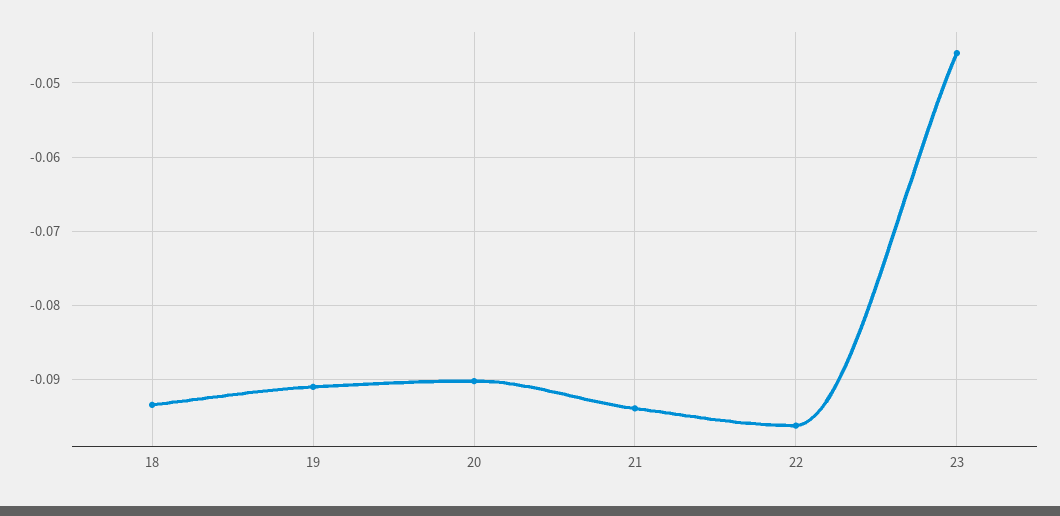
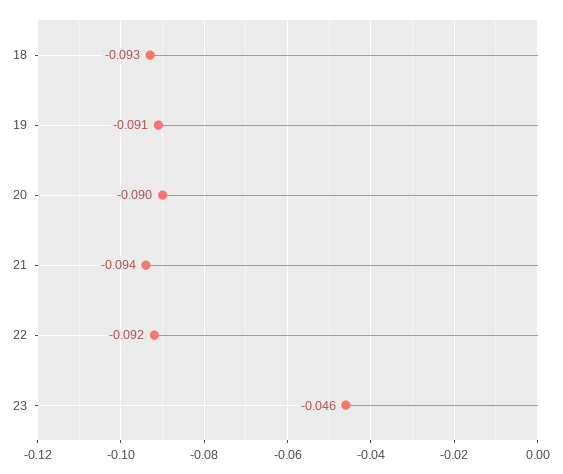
22: -0.096 -> -0.092

